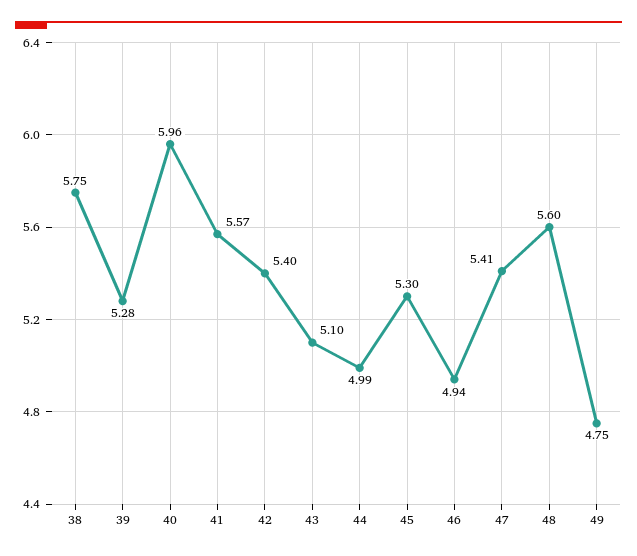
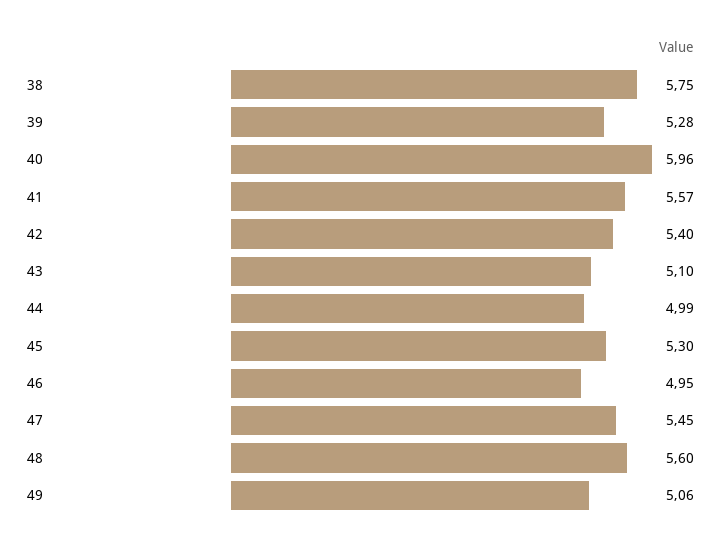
46: 4.94 -> 4.95
47: 5.41 -> 5.45
49: 4.75 -> 5.06

